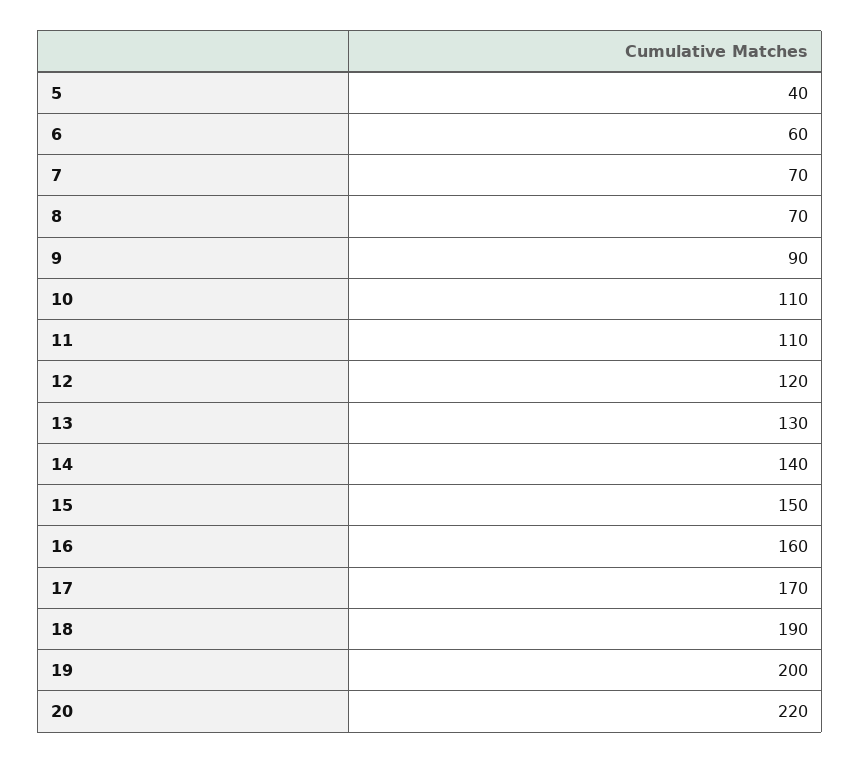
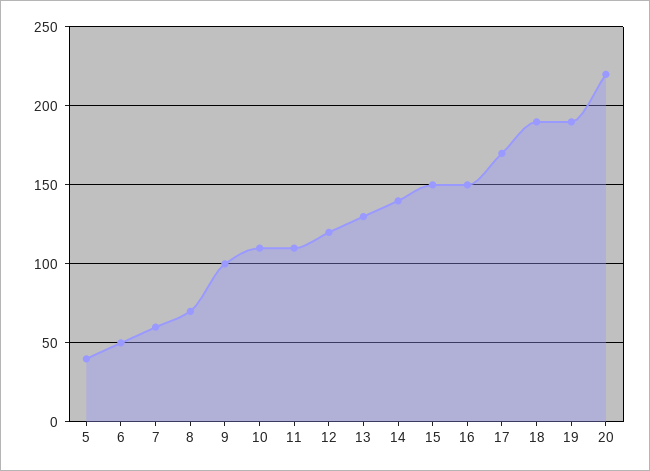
6: 60 -> 50
7: 70 -> 60
9: 90 -> 100
16: 160 -> 150
19: 200 -> 190

